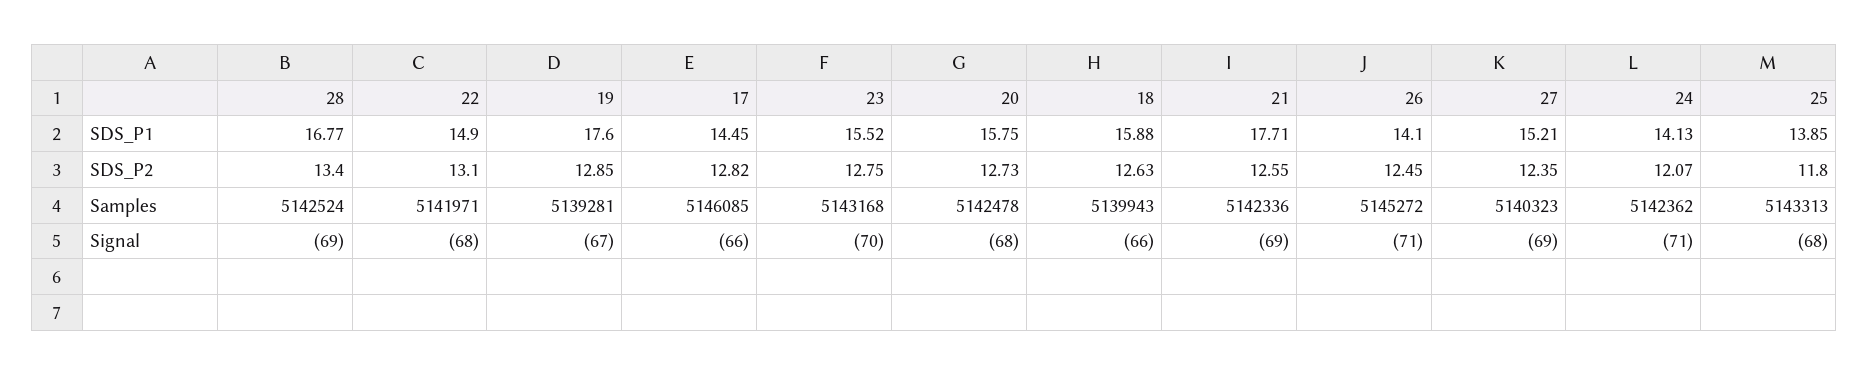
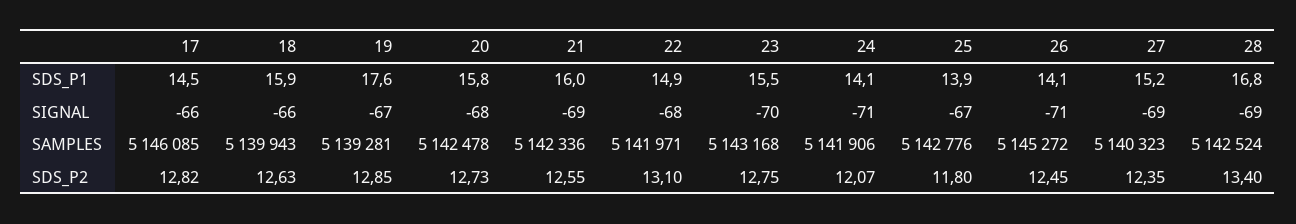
21, SDS_P1: 17.71 -> 16
24, Samples: 5142362 -> 5141906
25, Samples: 5143313 -> 5142776
25, Signal: -68 -> -67

